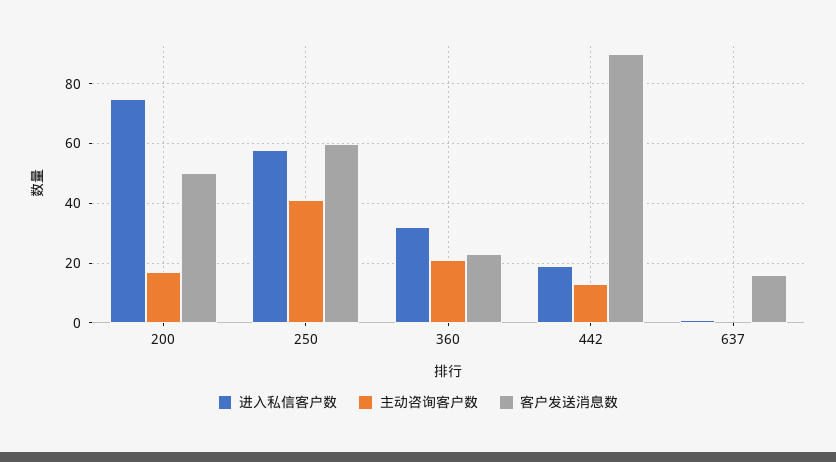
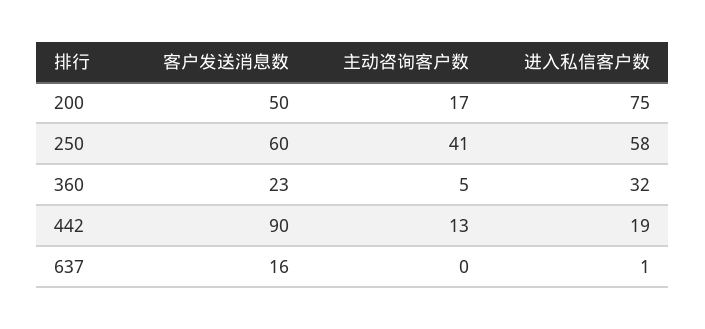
主动咨询客户数, 360: 20 -> 5

